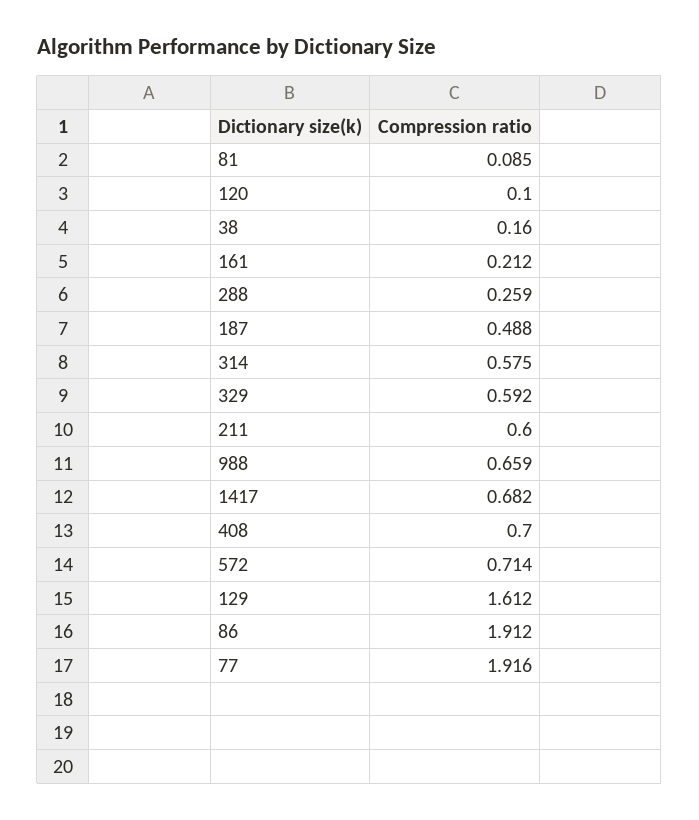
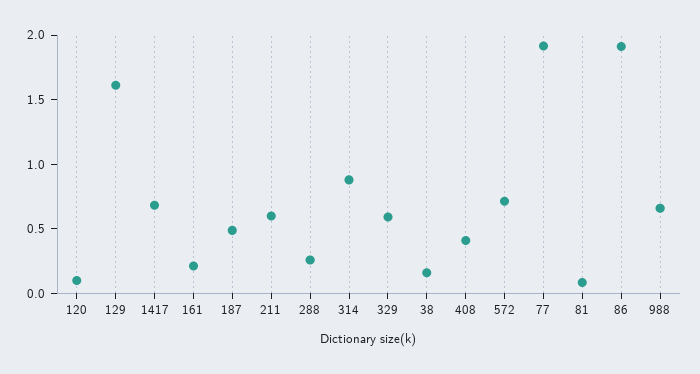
314: 0.575 -> 0.9
408: 0.7 -> 0.4

